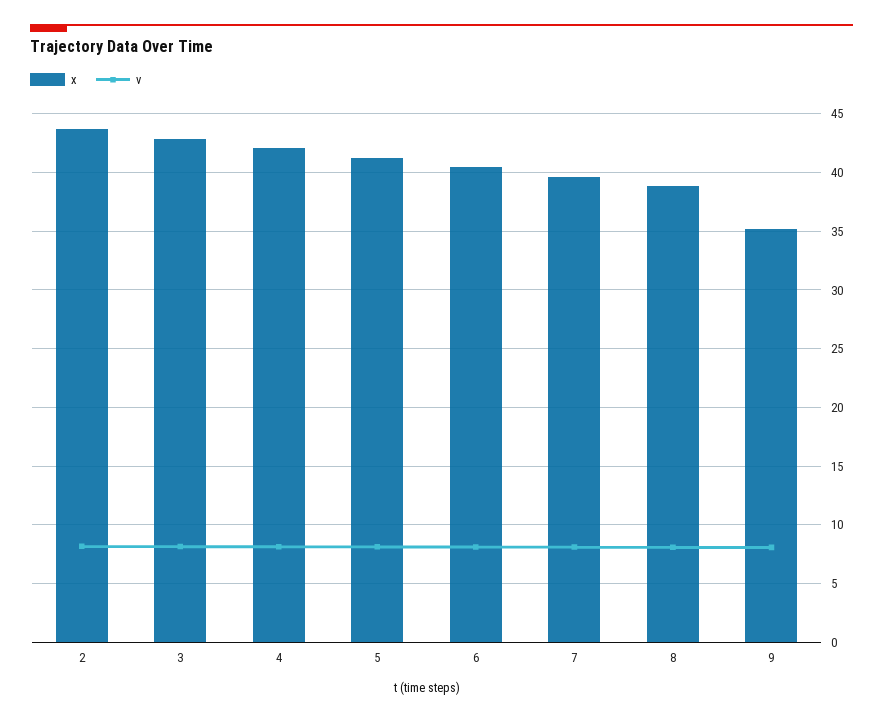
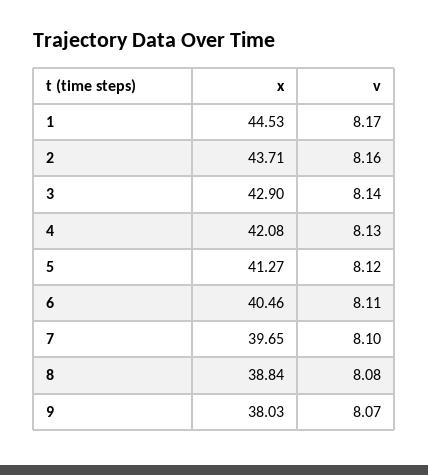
x, 9: 35 -> 38.03
x, 1: none -> 44.53
v, 1: none -> 8.17

